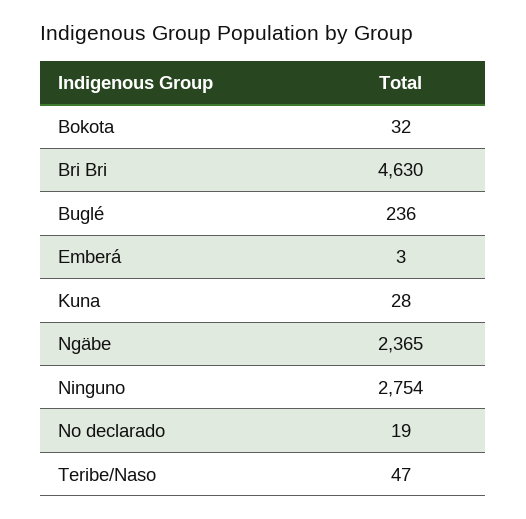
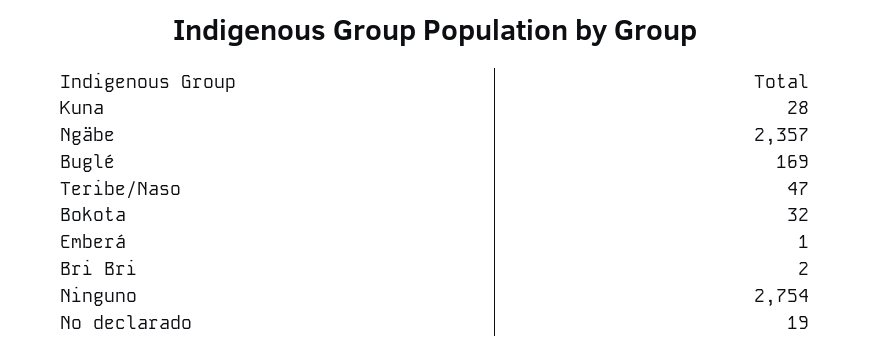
Bri Bri: 4630 -> 2
Buglé: 236 -> 169
Emberá: 3 -> 1
Ngäbe: 2365 -> 2357

